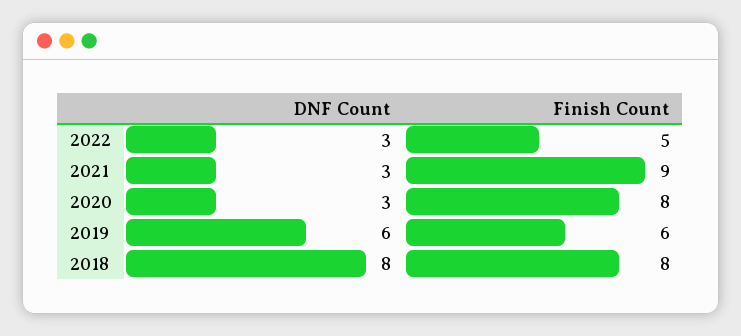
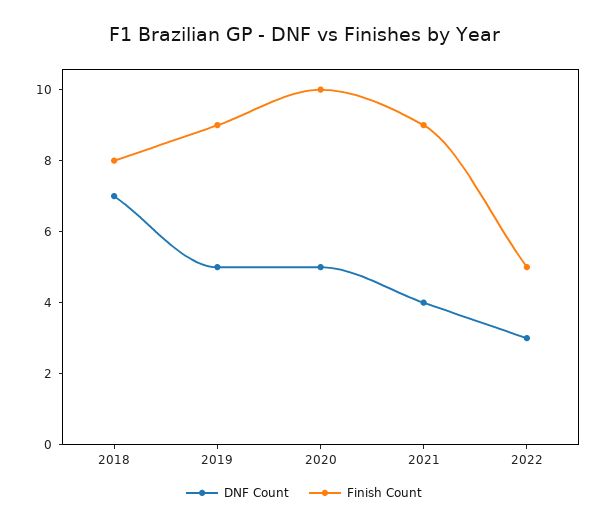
DNF Count, 2021: 3 -> 4
DNF Count, 2020: 3 -> 5
Finish Count, 2020: 8 -> 10
DNF Count, 2019: 6 -> 5
Finish Count, 2019: 6 -> 9
DNF Count, 2018: 8 -> 7

